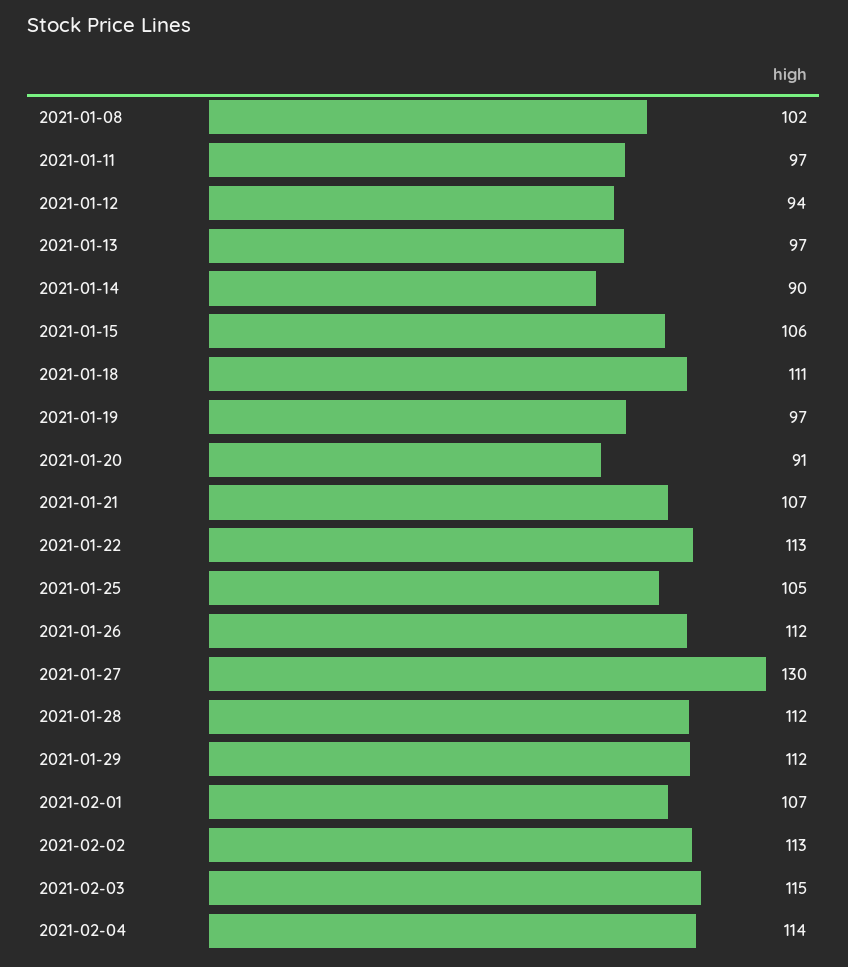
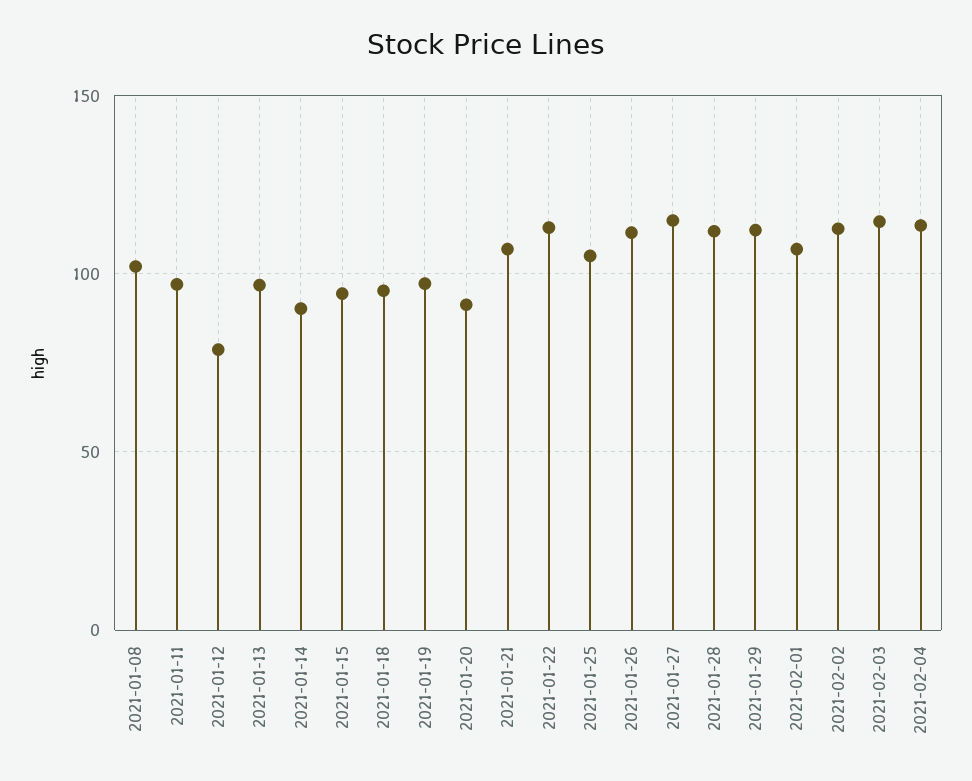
2021-01-12: 94 -> 80
2021-01-15: 106 -> 95
2021-01-18: 111 -> 95
2021-01-27: 130 -> 115

